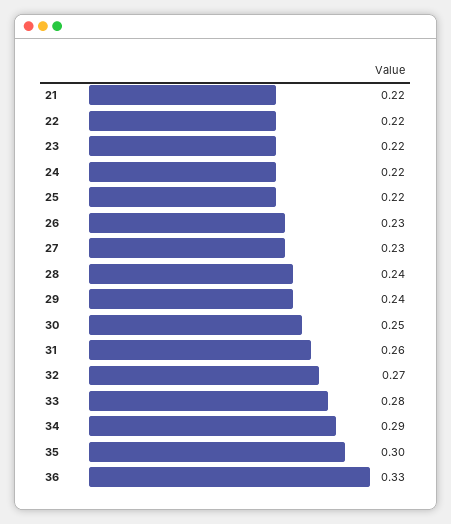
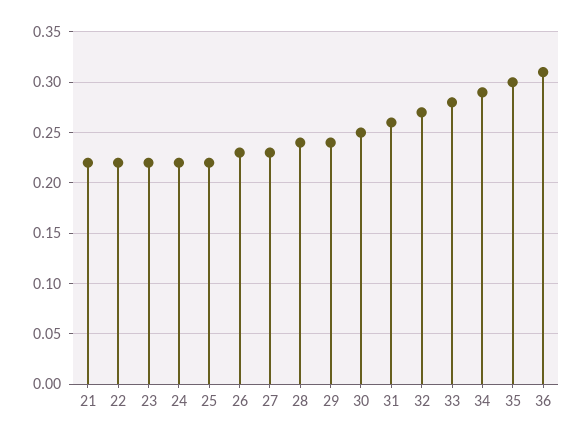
36: 0.33 -> 0.31

